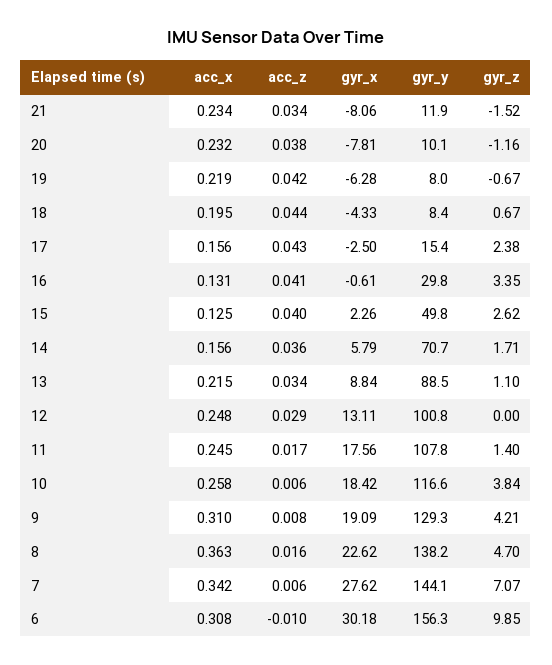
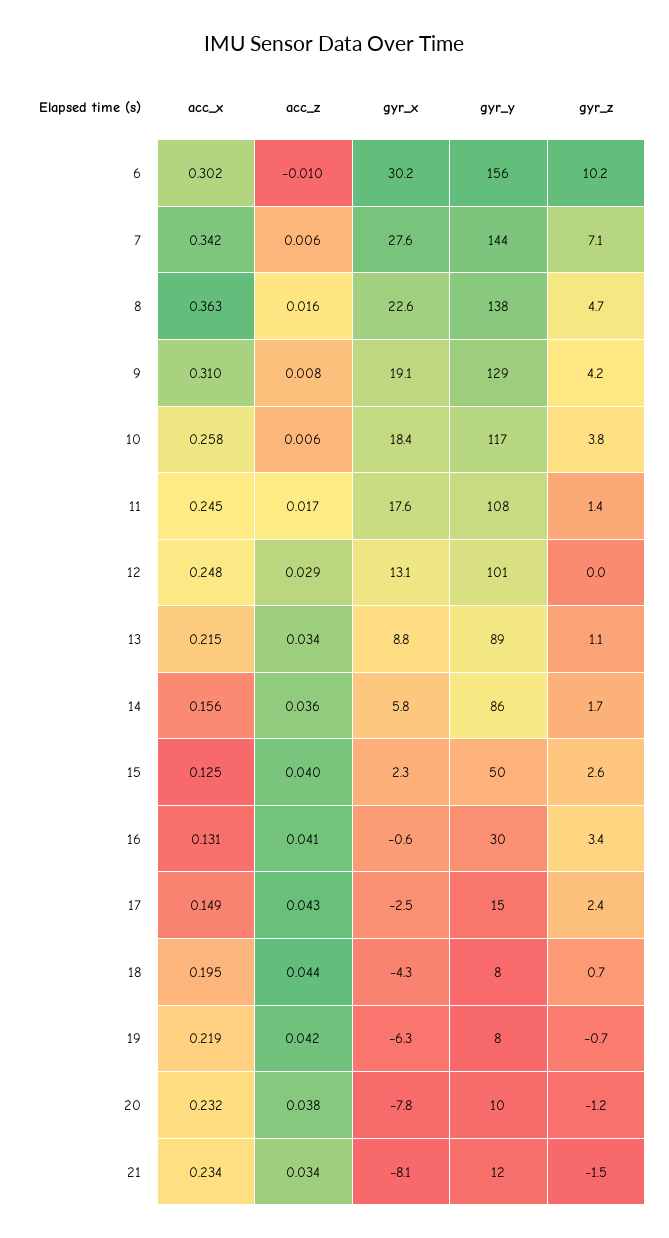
acc_x, 17: 0.156 -> 0.149
gyr_y, 14: 70.7 -> 86
acc_x, 6: 0.308 -> 0.302
gyr_z, 6: 9.85 -> 10.2

